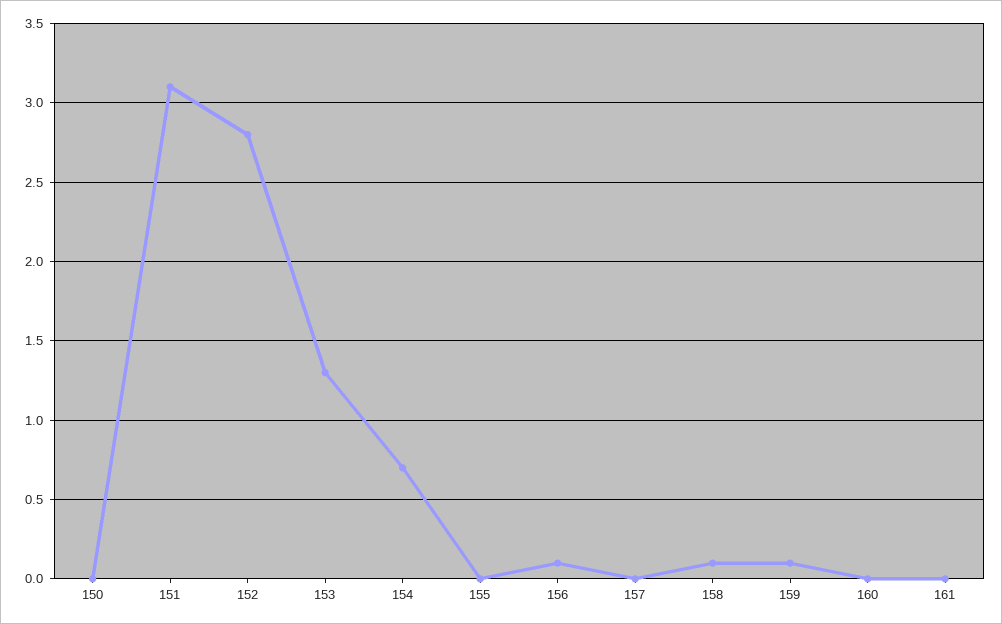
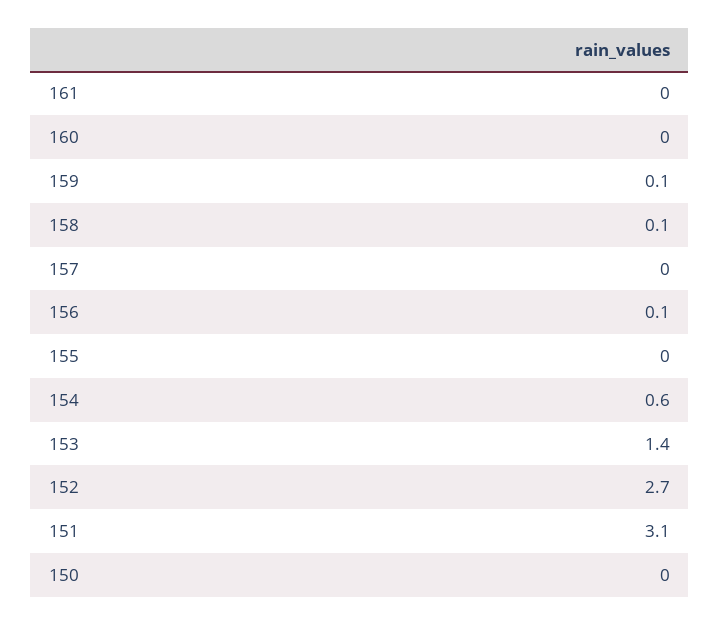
152: 2.8 -> 2.7
153: 1.3 -> 1.4
154: 0.7 -> 0.6

